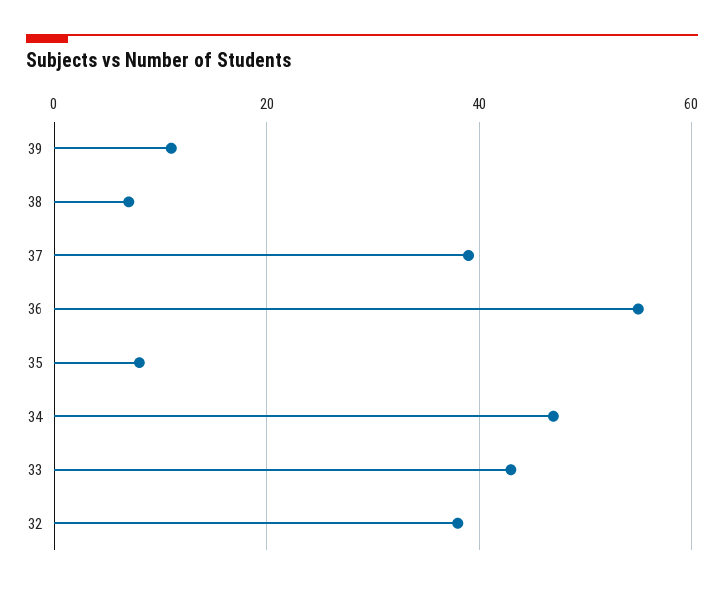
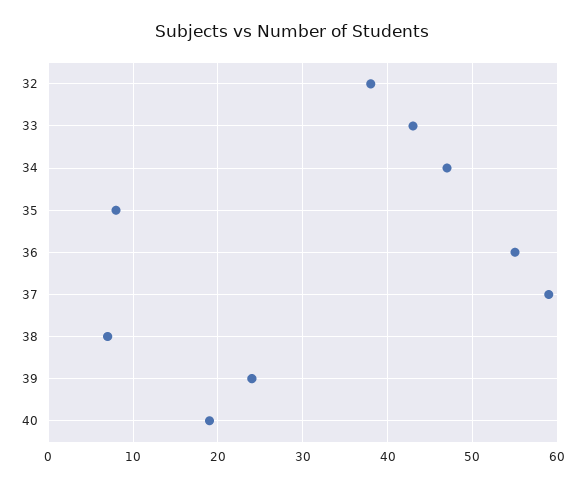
39: 10 -> 24
37: 40 -> 59
40: none -> 19

